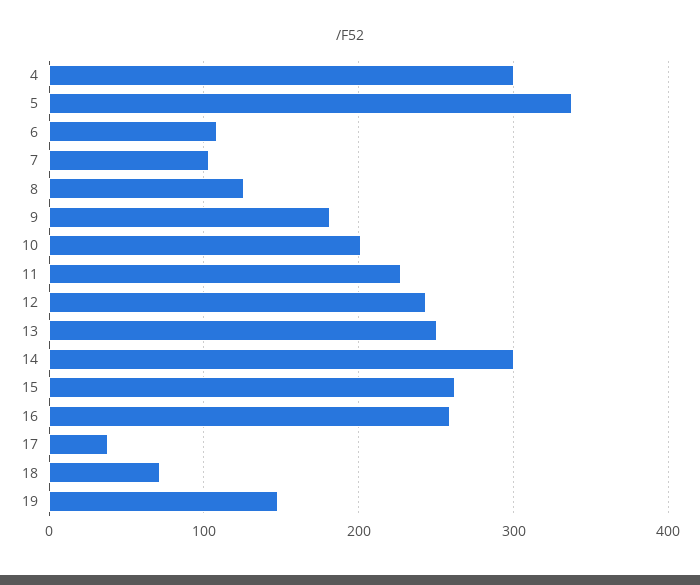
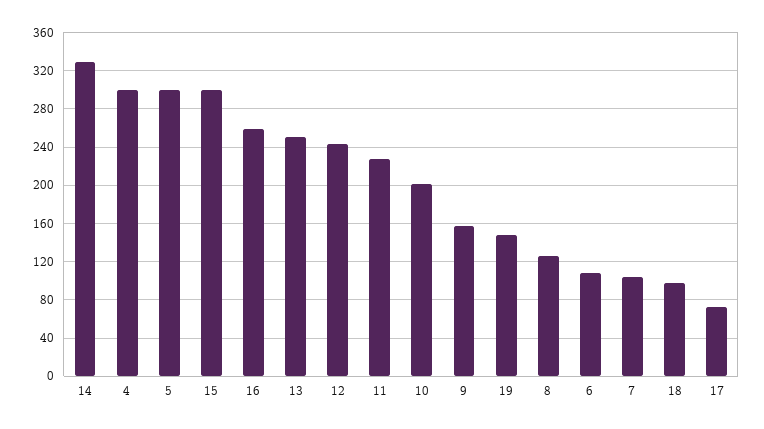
5: 340 -> 300
9: 180 -> 160
14: 300 -> 330
15: 260 -> 300
17: 40 -> 70
18: 70 -> 100

